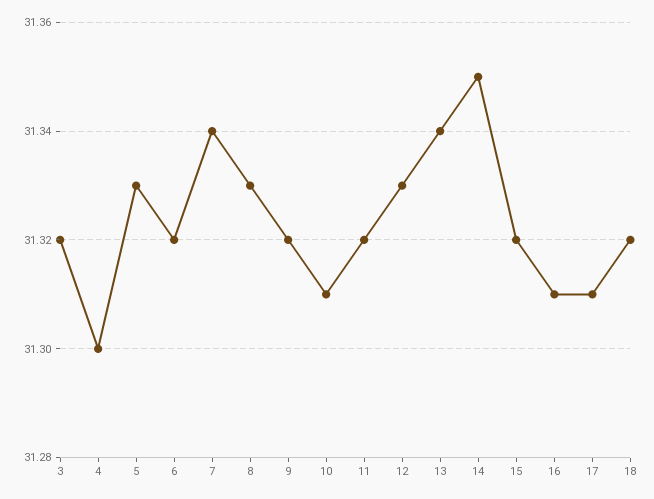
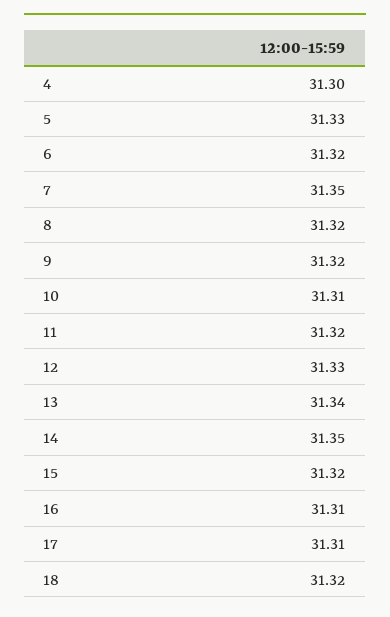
3: 31.32 -> none
7: 31.34 -> 31.35
8: 31.33 -> 31.32

